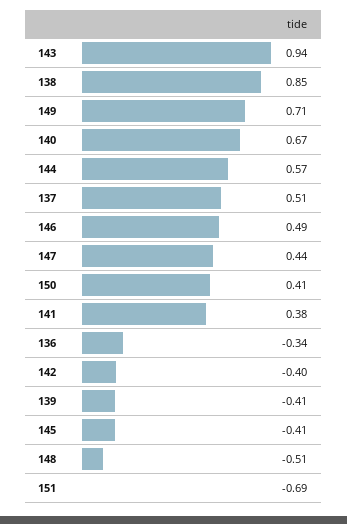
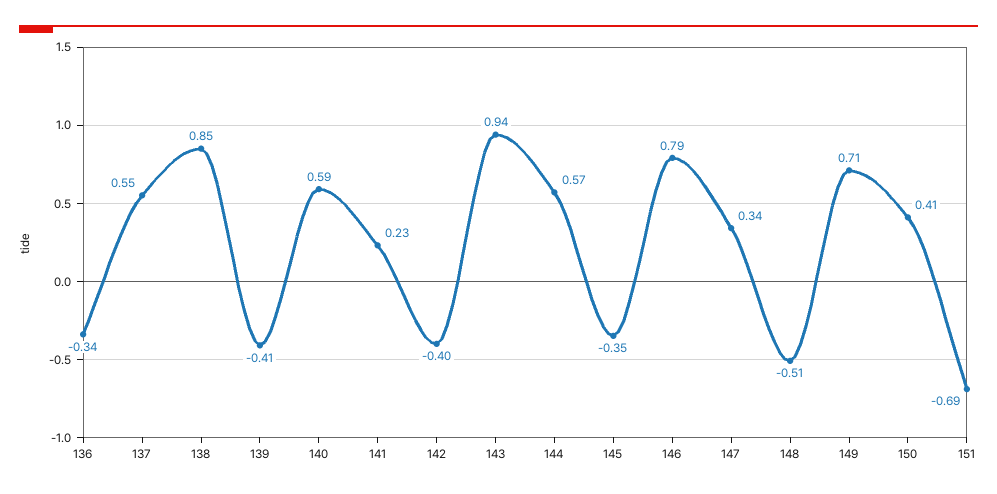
140: 0.67 -> 0.59
137: 0.51 -> 0.55
146: 0.49 -> 0.79
147: 0.44 -> 0.34
141: 0.38 -> 0.23
145: -0.41 -> -0.35

